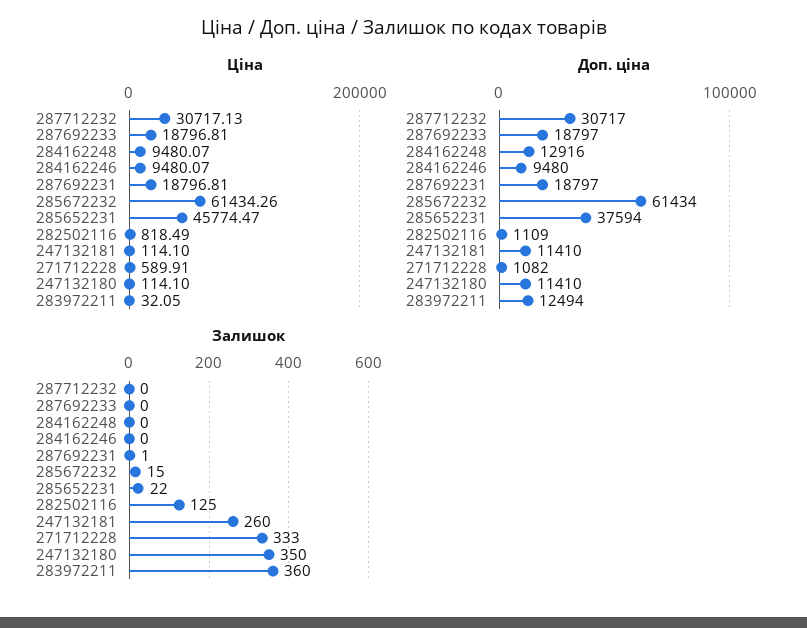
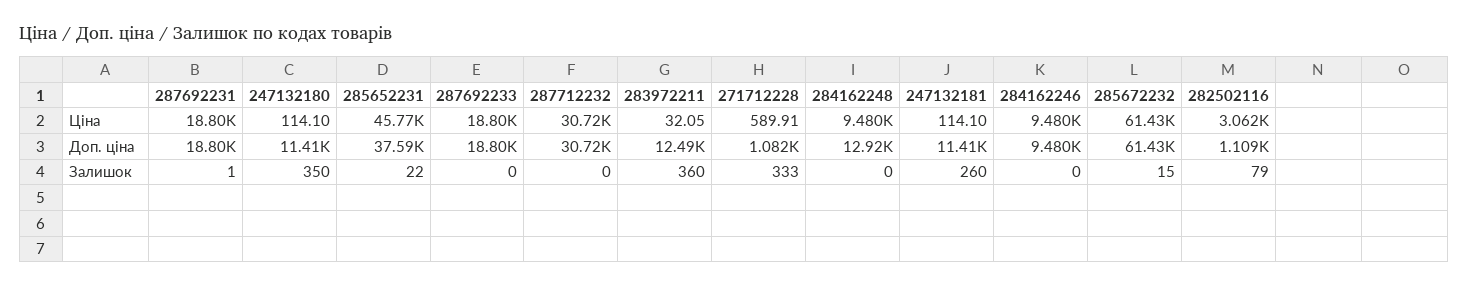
Ціна, 282502116: 818.49 -> 3062
Залишок, 282502116: 125 -> 79

